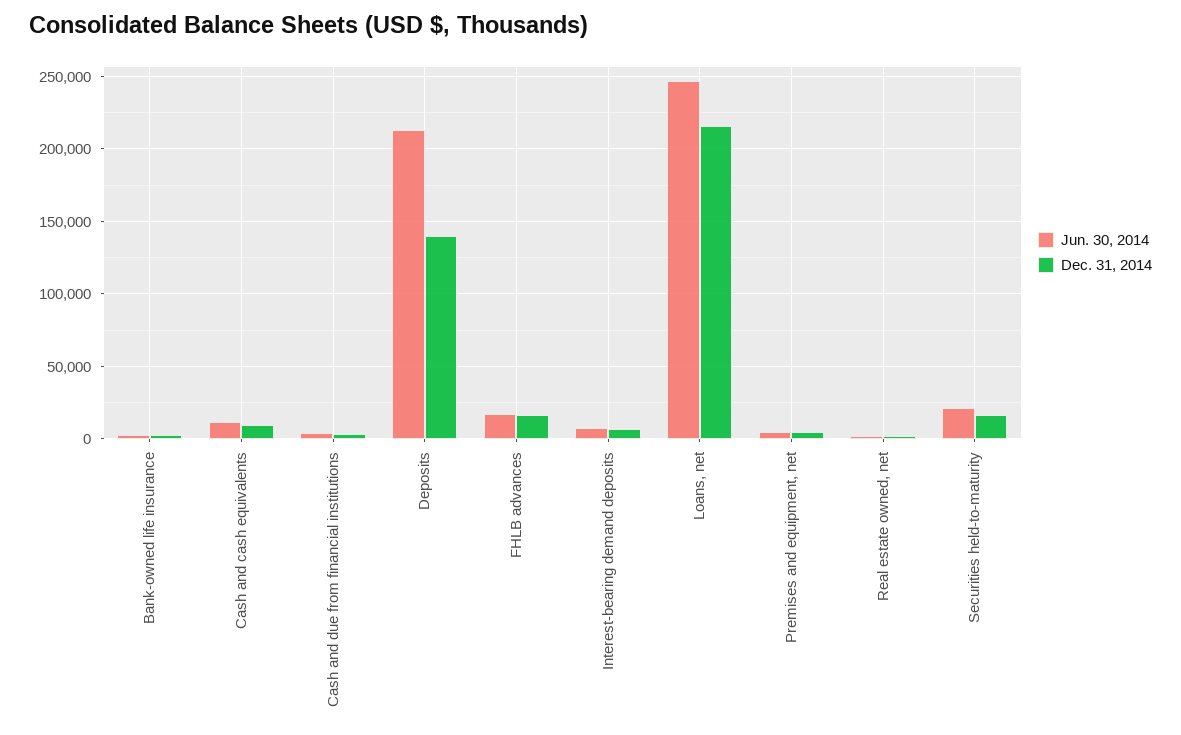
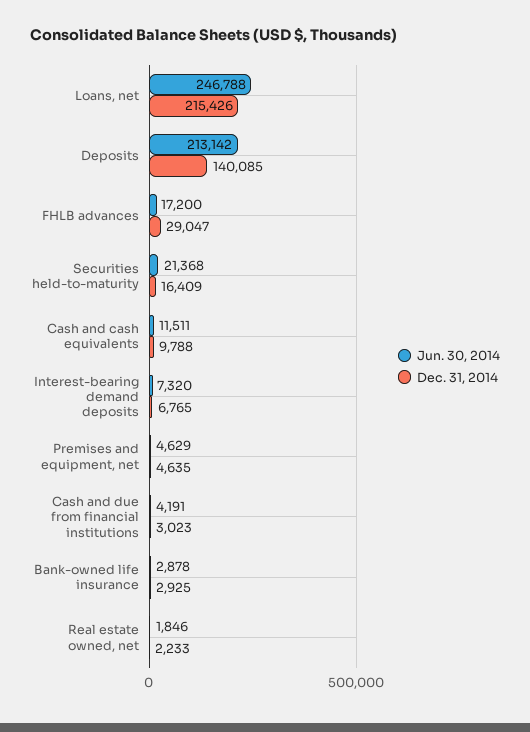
Dec. 31, 2014, FHLB advances: 15000 -> 29047

